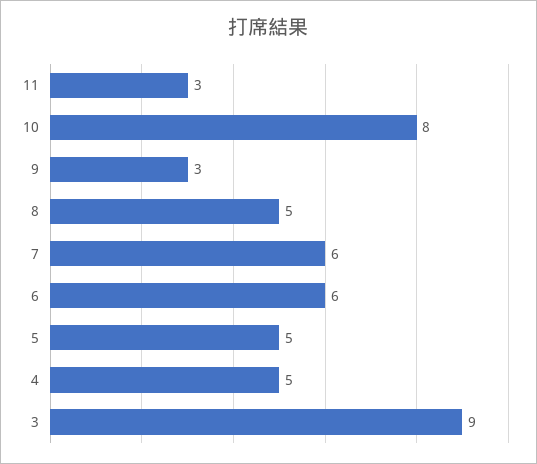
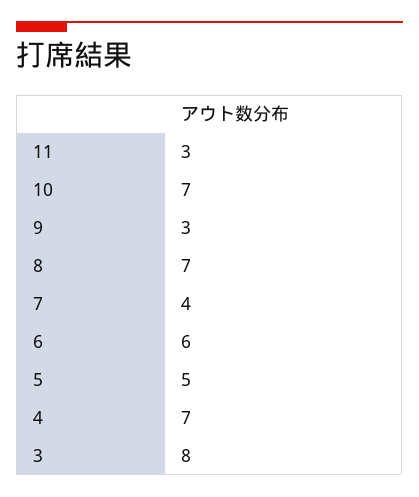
10: 8 -> 7
8: 5 -> 7
7: 6 -> 4
4: 5 -> 7
3: 9 -> 8

